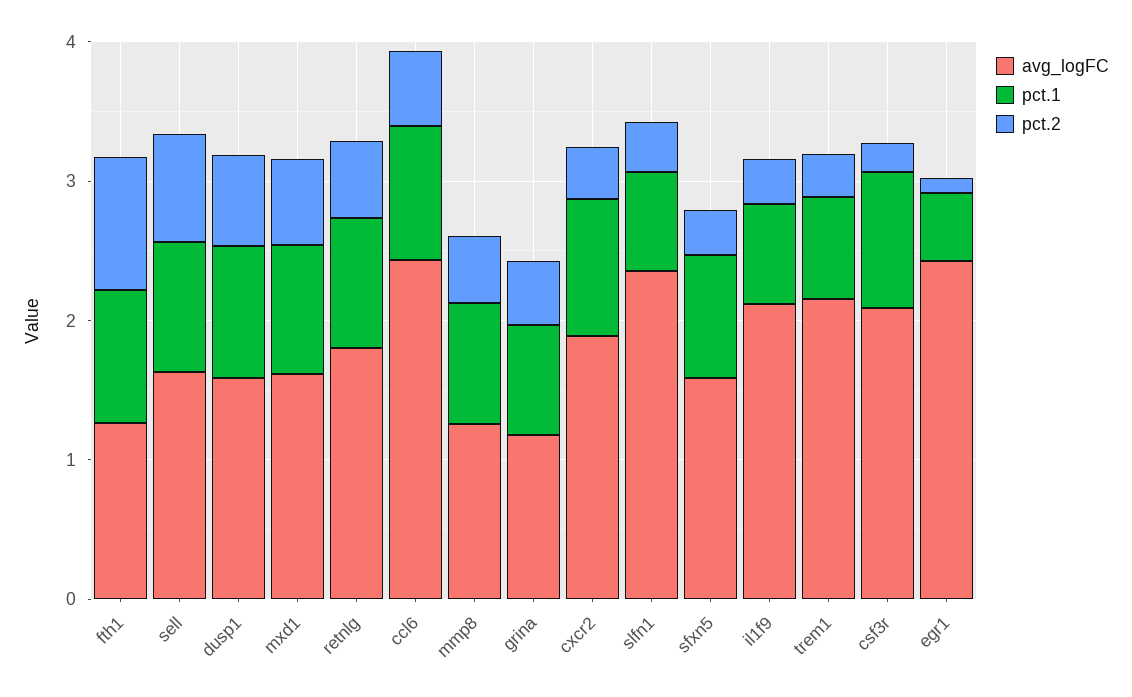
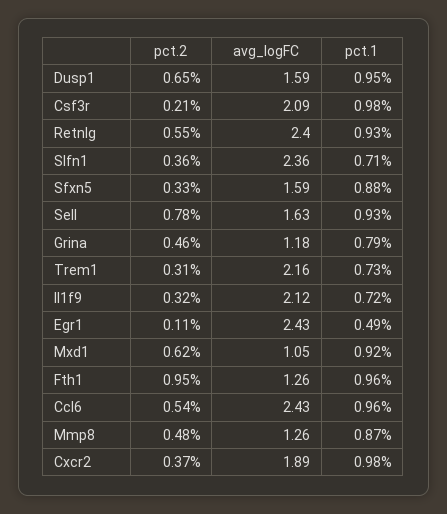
avg_logFC, mxd1: 1.6 -> 1.05
avg_logFC, retnlg: 1.8 -> 2.4

